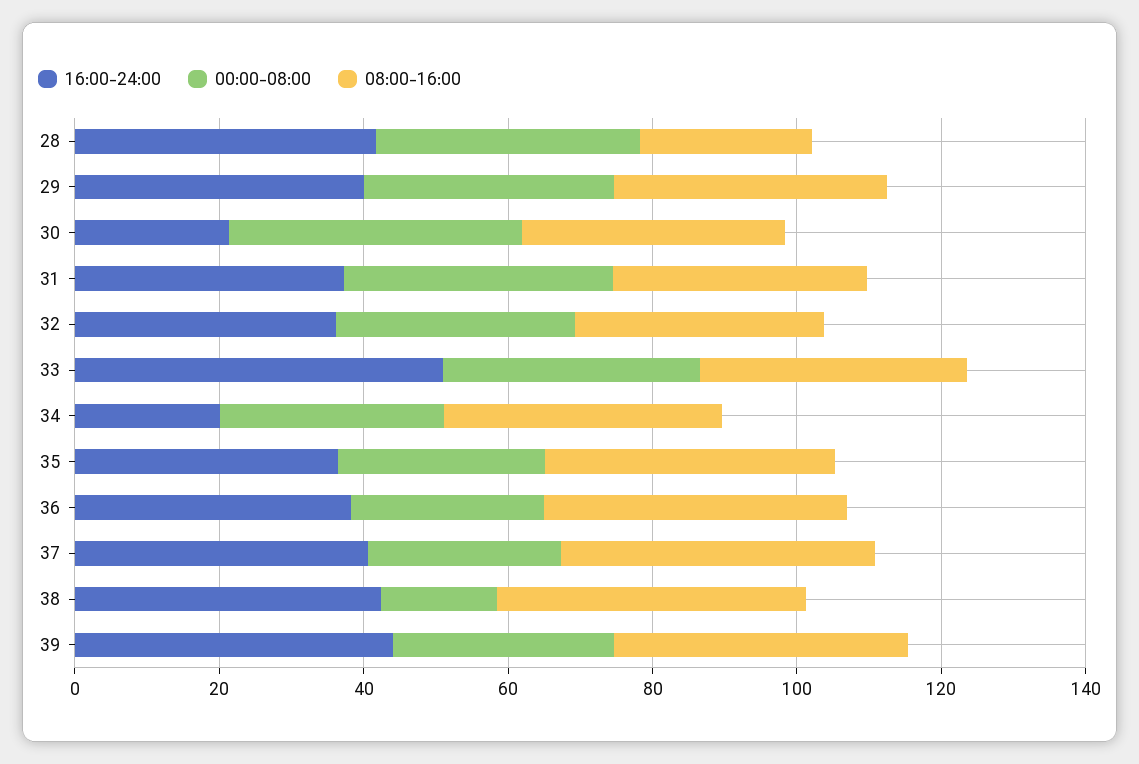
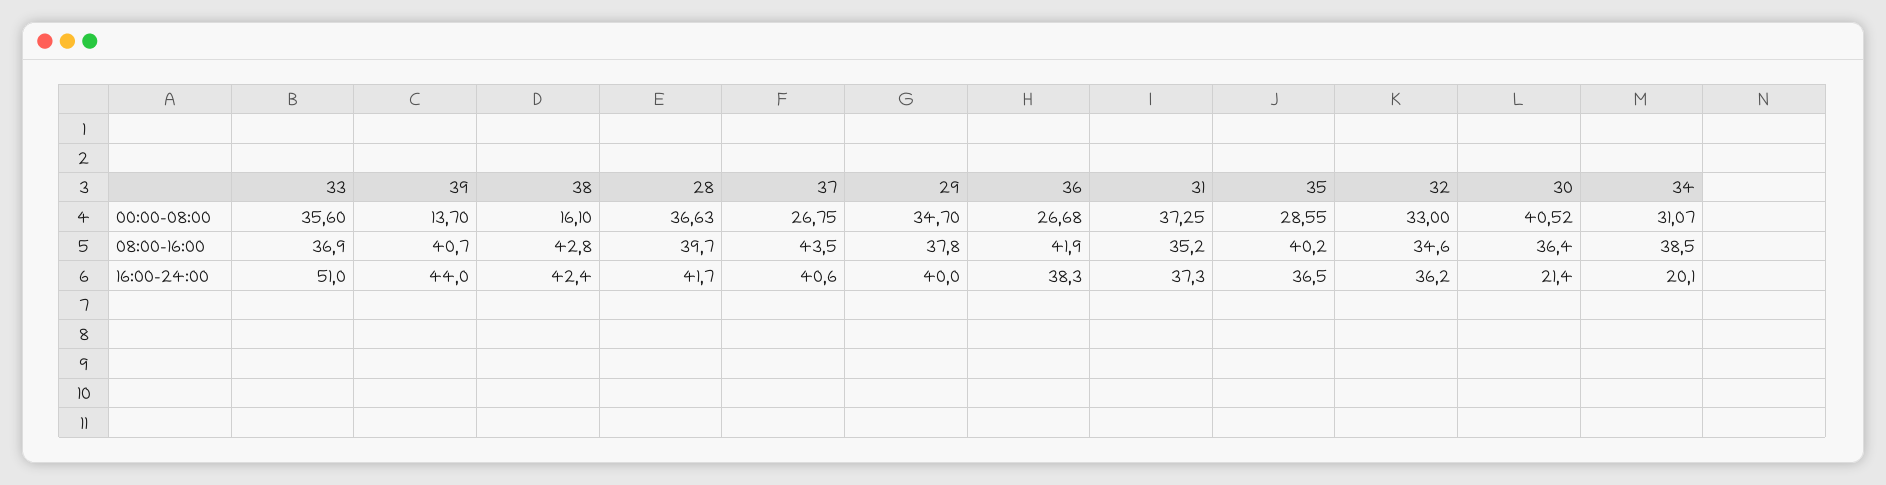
08:00-16:00, 28: 25 -> 39.7
00:00-08:00, 39: 30 -> 13.7

